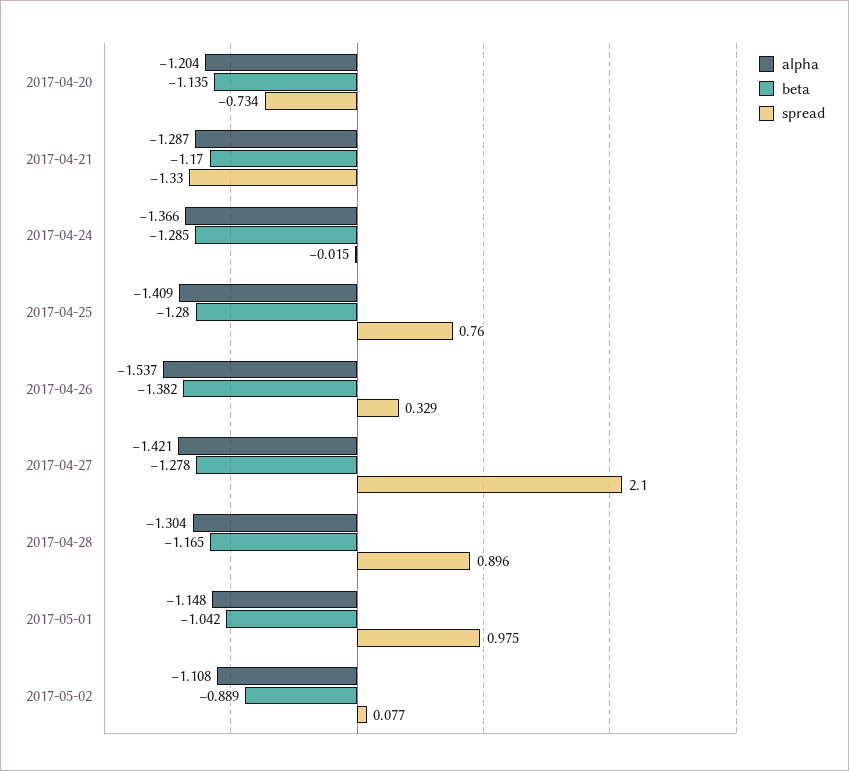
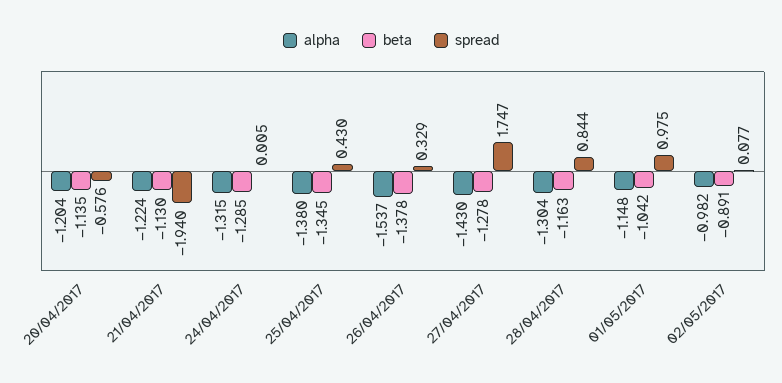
spread, 2017-04-20: -0.734 -> -0.576
alpha, 2017-04-21: -1.287 -> -1.224
beta, 2017-04-21: -1.17 -> -1.13
spread, 2017-04-21: -1.33 -> -1.94
alpha, 2017-04-24: -1.366 -> -1.315
spread, 2017-04-24: -0.015 -> 0.005
alpha, 2017-04-25: -1.409 -> -1.38
beta, 2017-04-25: -1.28 -> -1.345
spread, 2017-04-25: 0.76 -> 0.43
beta, 2017-04-26: -1.382 -> -1.378
alpha, 2017-04-27: -1.421 -> -1.43
spread, 2017-04-27: 2.1 -> 1.747
beta, 2017-04-28: -1.165 -> -1.163
spread, 2017-04-28: 0.896 -> 0.844
alpha, 2017-05-02: -1.108 -> -0.982
beta, 2017-05-02: -0.889 -> -0.891

